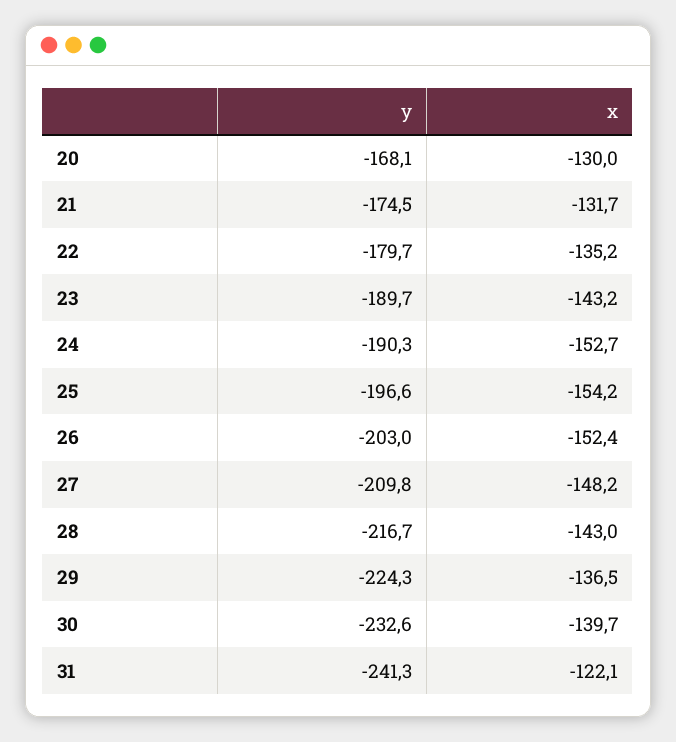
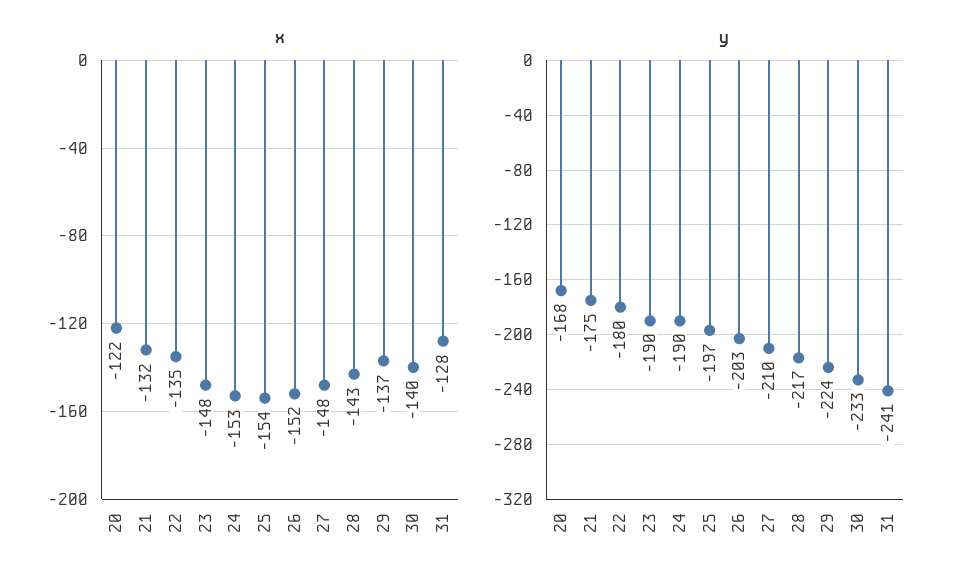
x, 20: -130 -> -122
x, 23: -143.2 -> -148
x, 31: -122.1 -> -128

